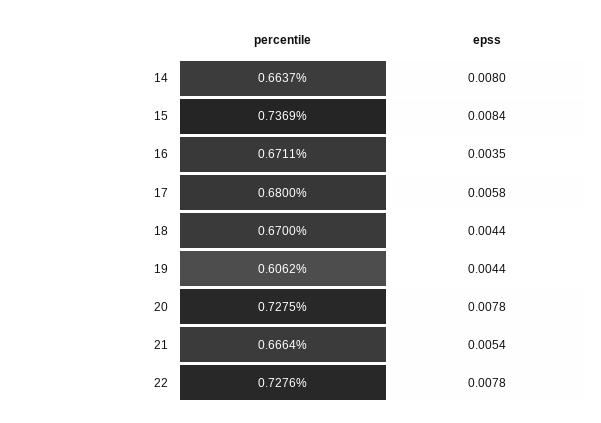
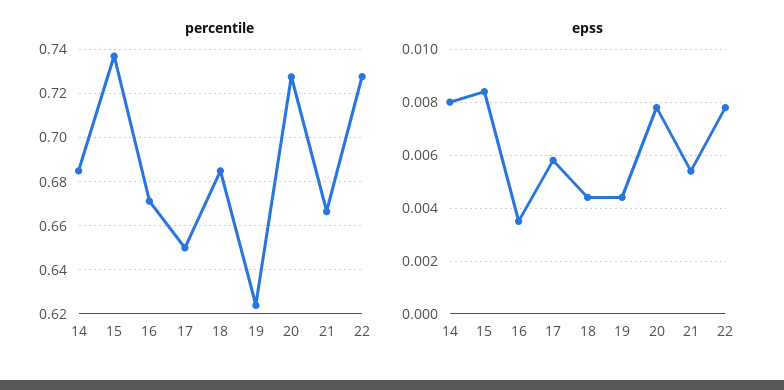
percentile, 14: 0.6637 -> 0.685
percentile, 17: 0.68 -> 0.65
percentile, 18: 0.67 -> 0.685
percentile, 19: 0.6062 -> 0.625

